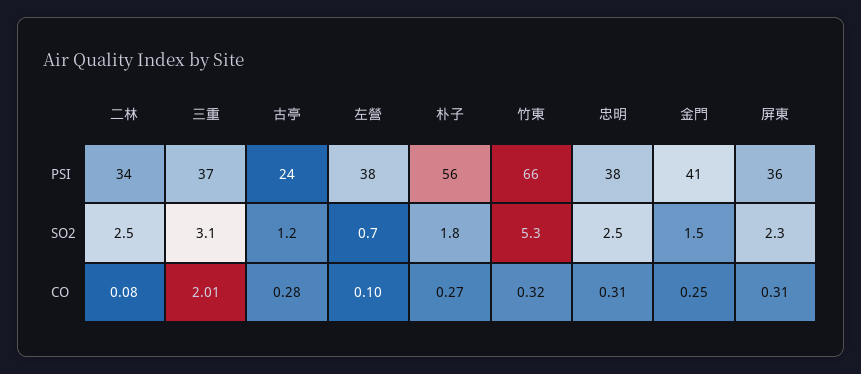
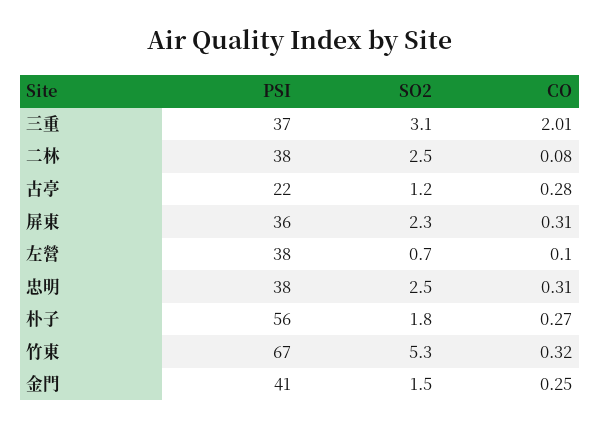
二林, PSI: 34 -> 38
古亭, PSI: 24 -> 22
竹東, PSI: 66 -> 67

